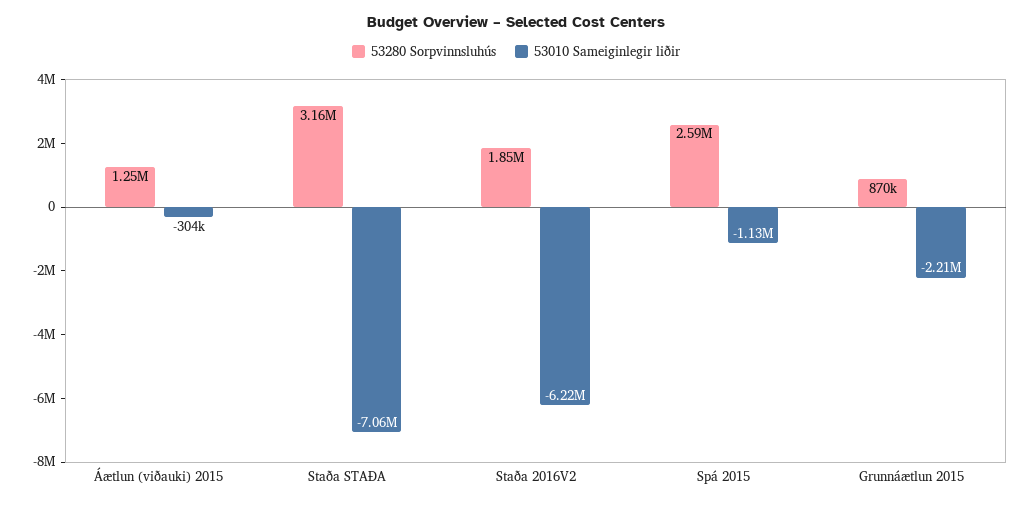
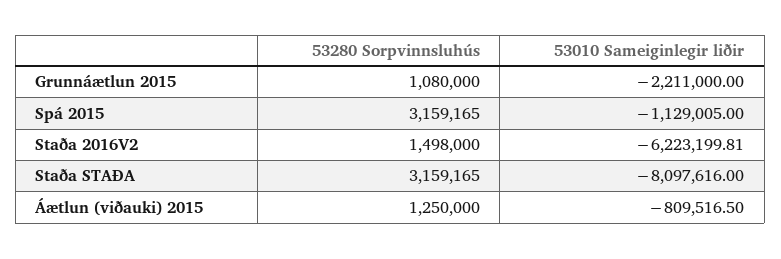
53010 Sameiginlegir liðir, Áætlun (viðauki) 2015: -304000 -> -809516.5
53010 Sameiginlegir liðir, Staða STAÐA: -7060000 -> -8097616
53280 Sorpvinnsluhús, Staða 2016V2: 1850000 -> 1498000
53280 Sorpvinnsluhús, Spá 2015: 2590000 -> 3159165
53280 Sorpvinnsluhús, Grunnáætlun 2015: 870000 -> 1080000

